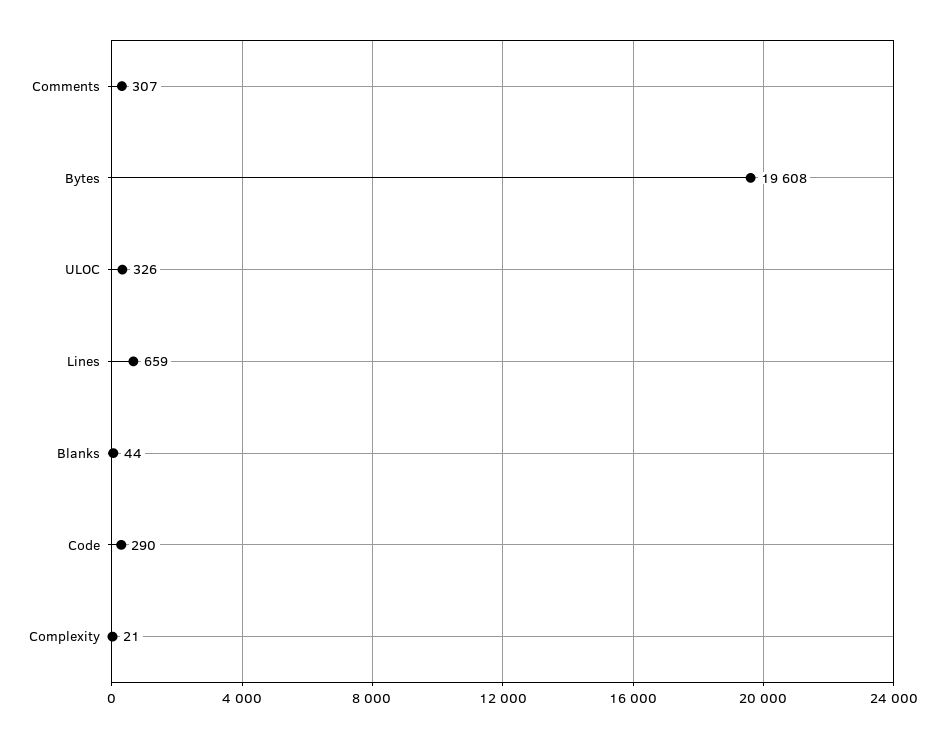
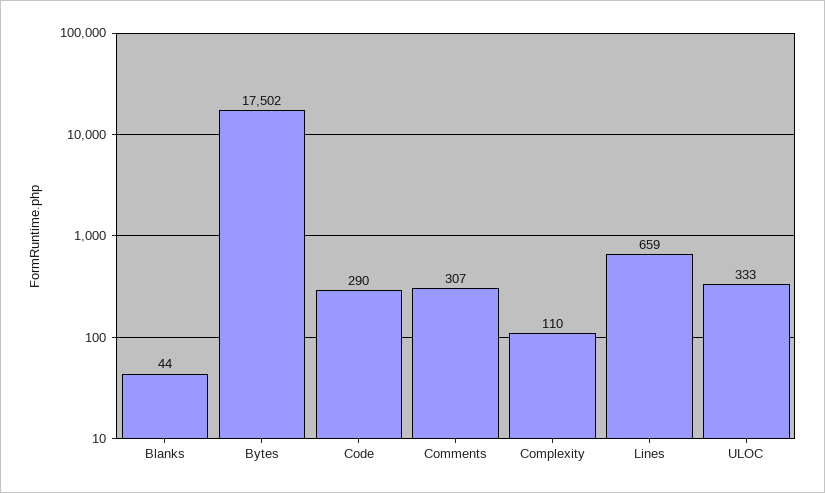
Bytes: 19608 -> 17502
ULOC: 326 -> 333
Complexity: 21 -> 110

